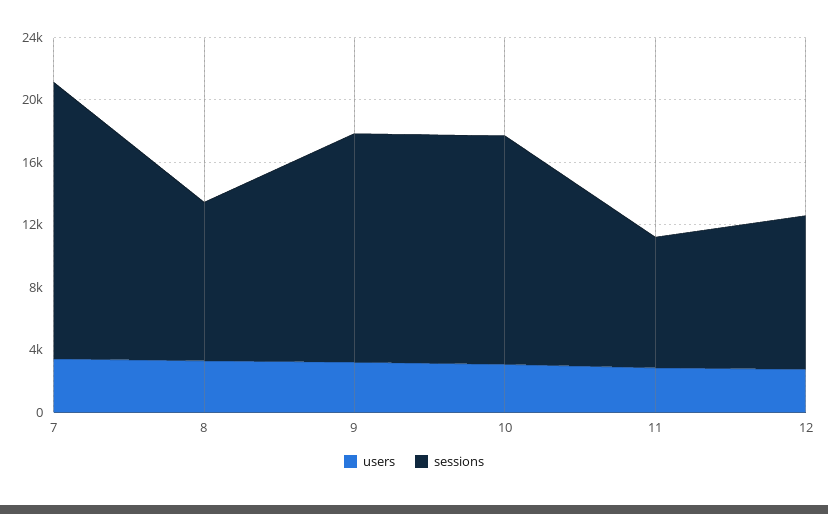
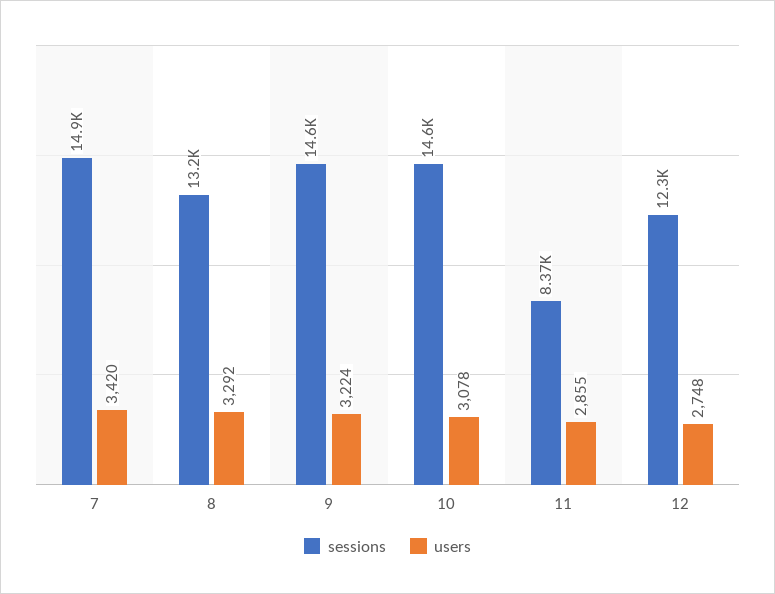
sessions, 7: 18000 -> 14900
sessions, 8: 10000 -> 13200
sessions, 12: 10000 -> 12300

